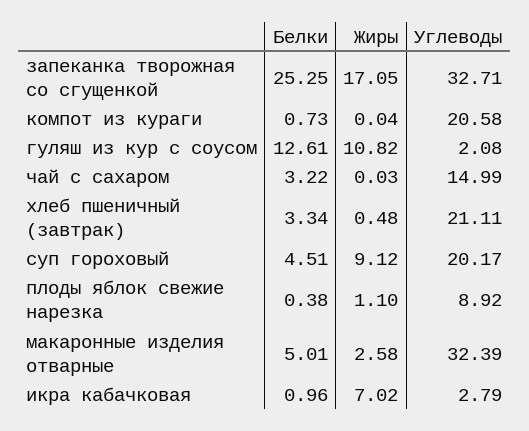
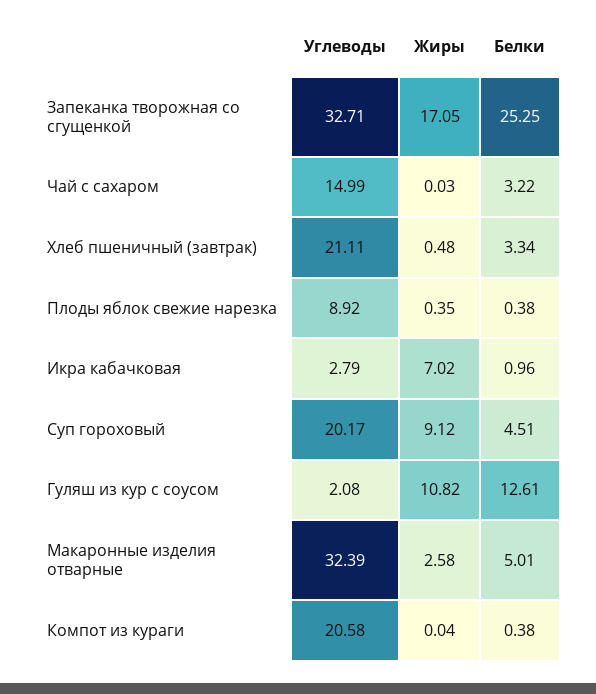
Белки, компот из кураги: 0.73 -> 0.38
Жиры, плоды яблок свежие нарезка: 1.1 -> 0.35

